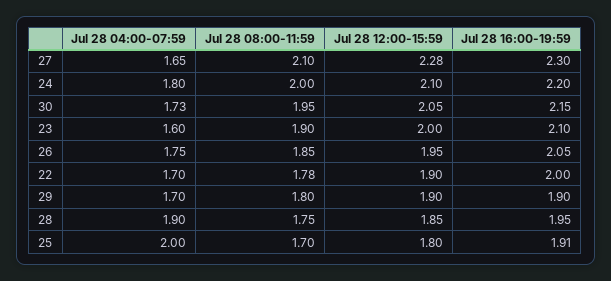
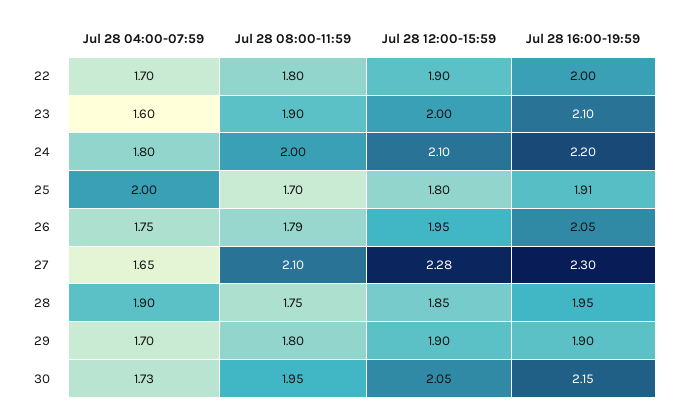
Jul 28 08:00-11:59, 26: 1.85 -> 1.79
Jul 28 08:00-11:59, 22: 1.78 -> 1.8

